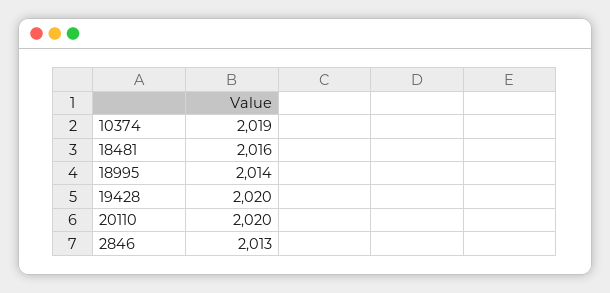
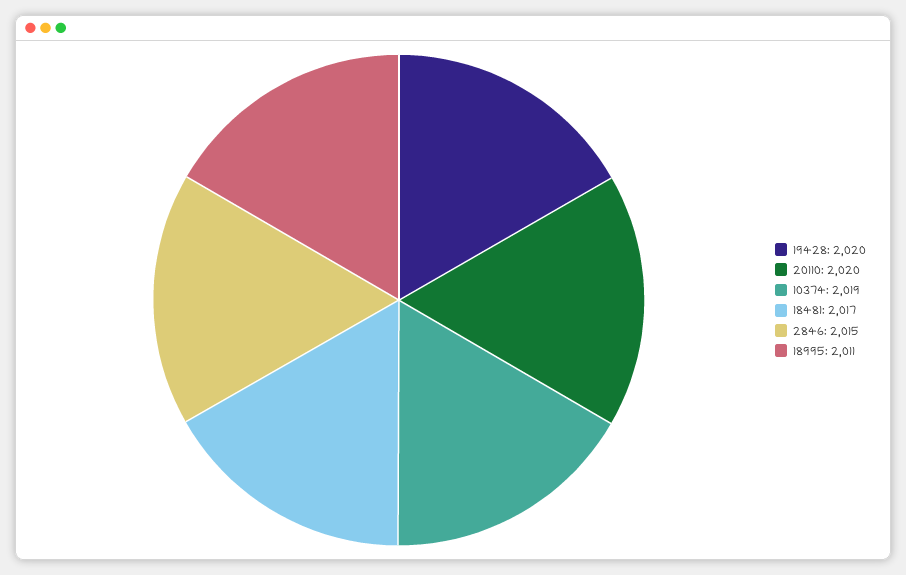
18481: 2016 -> 2017
18995: 2014 -> 2011
2846: 2013 -> 2015

